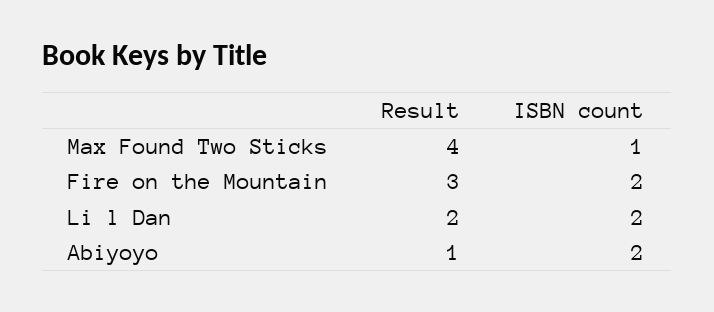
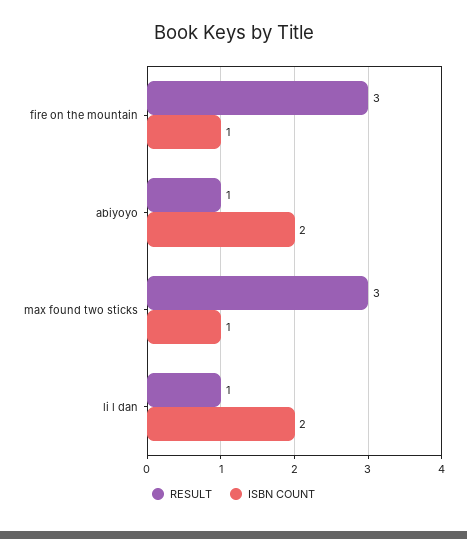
Result, Max Found Two Sticks: 4 -> 3
ISBN count, Fire on the Mountain: 2 -> 1
Result, Li l Dan: 2 -> 1

